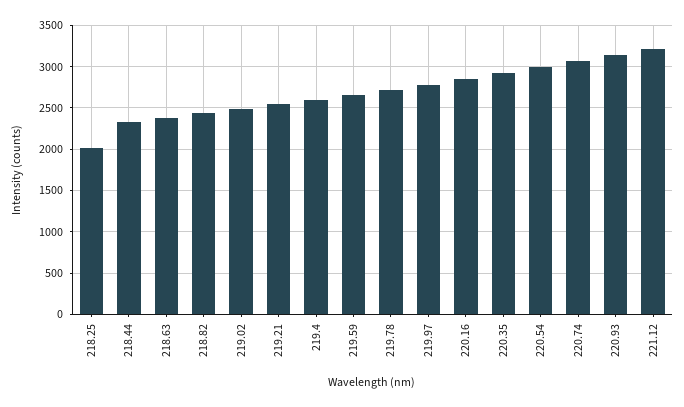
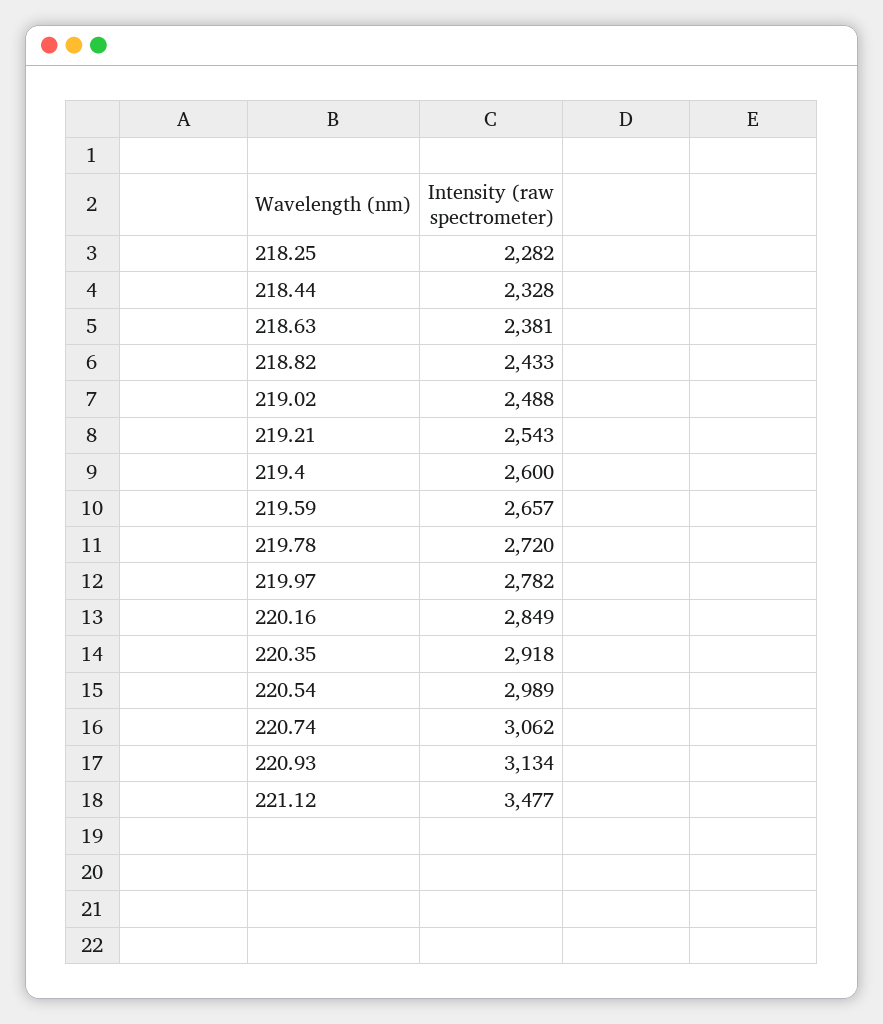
218.25: 2000 -> 2282
221.12: 3200 -> 3477

